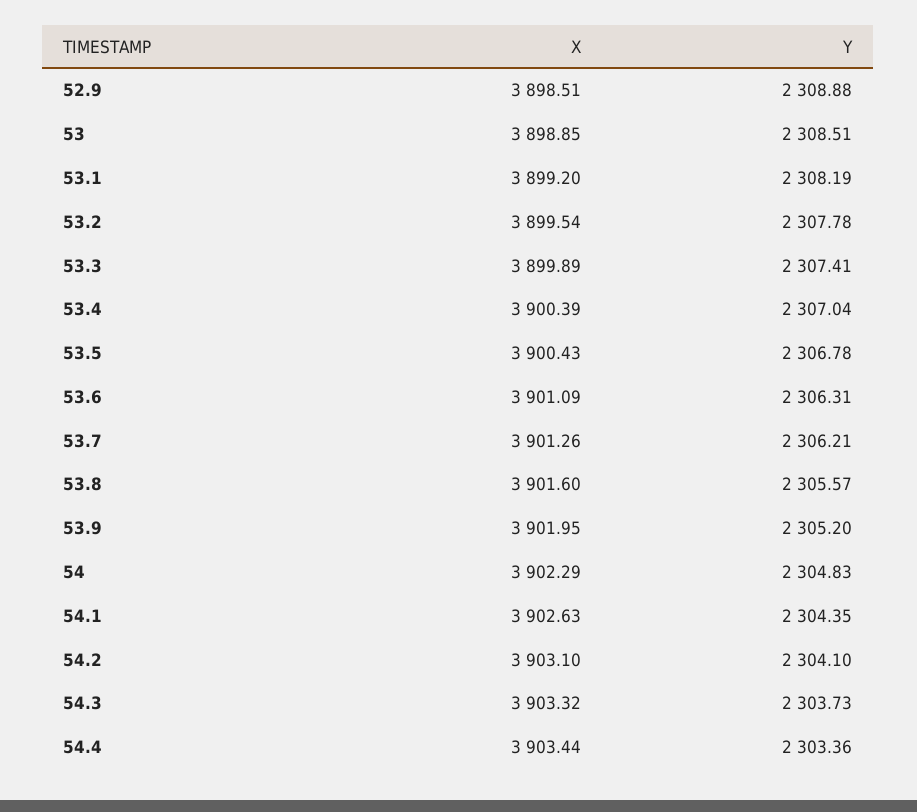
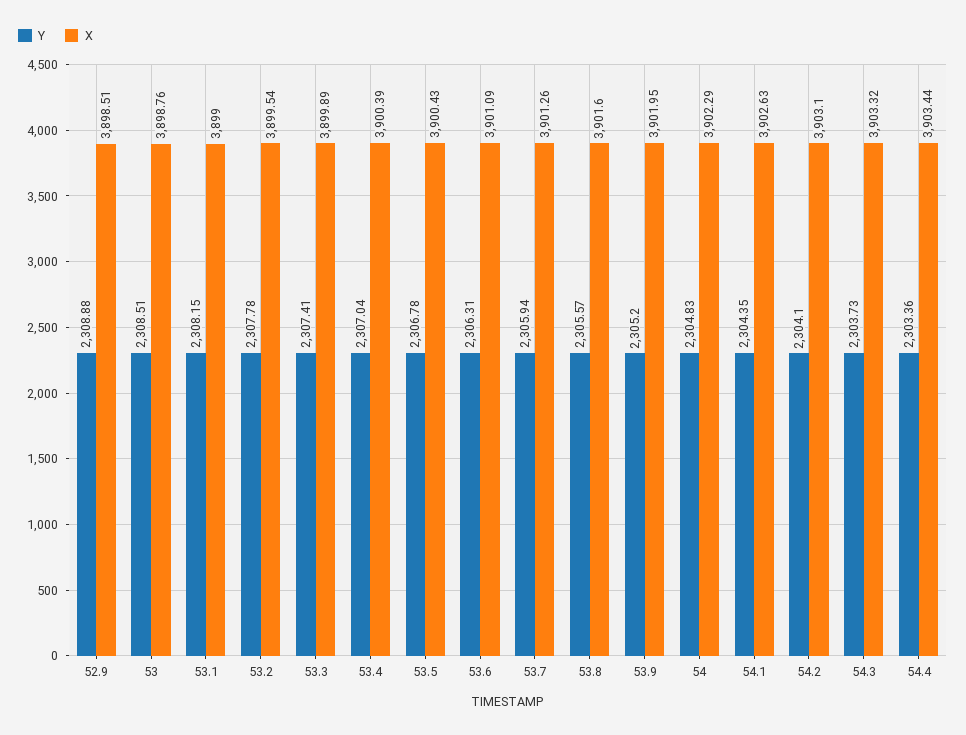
X, 53: 3898.85 -> 3898.76
X, 53.1: 3899.2 -> 3899
Y, 53.1: 2308.19 -> 2308.15
Y, 53.7: 2306.21 -> 2305.94

